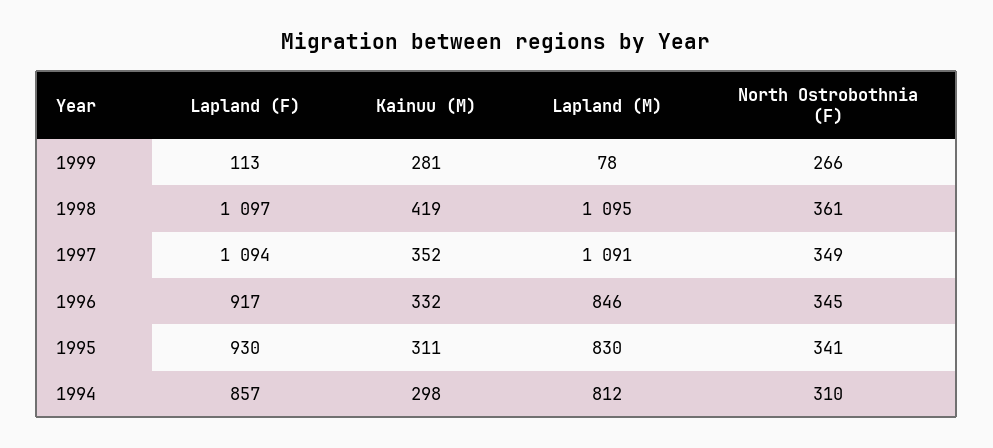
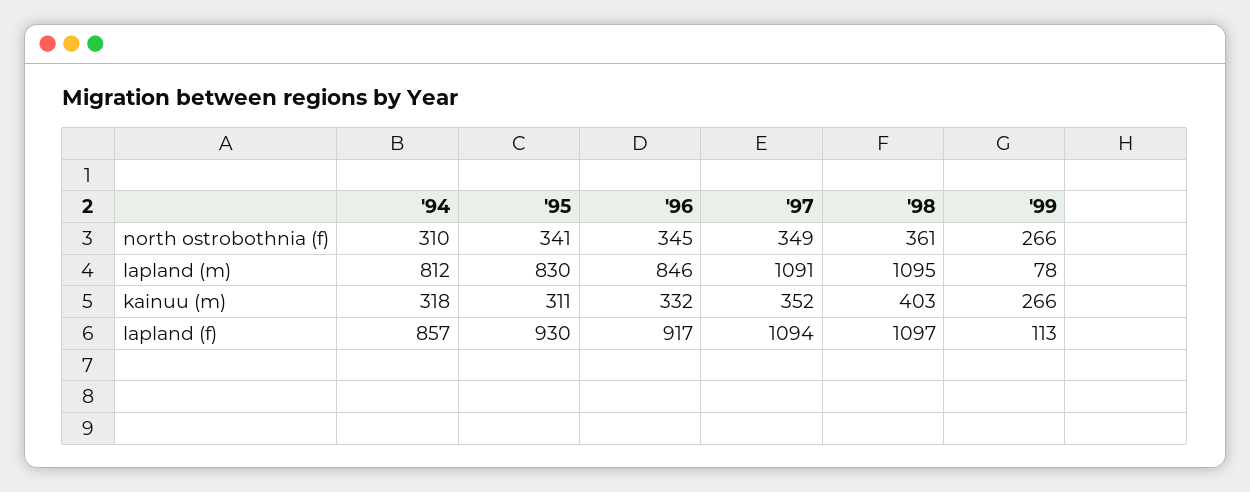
Kainuu (M), 1999: 281 -> 266
Kainuu (M), 1998: 419 -> 403
Kainuu (M), 1994: 298 -> 318

